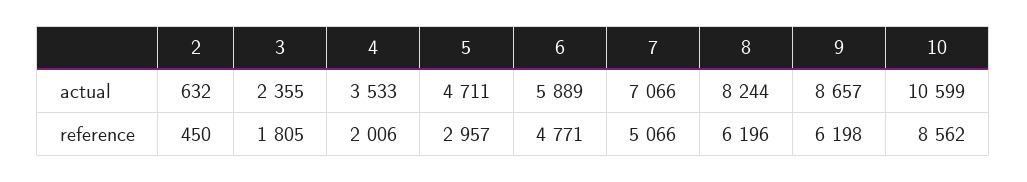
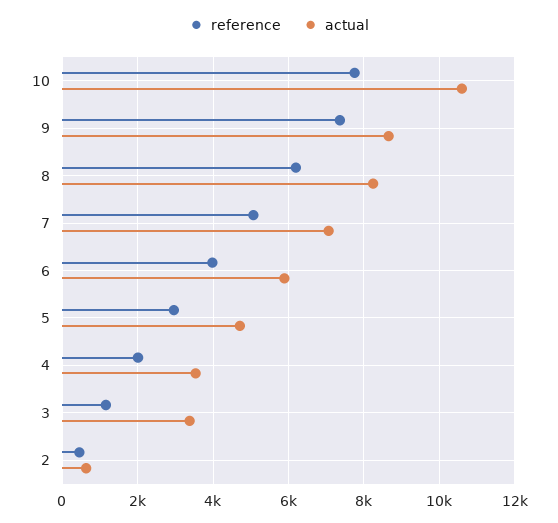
actual, 3: 2355 -> 3400
reference, 3: 1805 -> 1200
reference, 6: 4771 -> 4000
reference, 9: 6198 -> 7400
reference, 10: 8562 -> 7800

